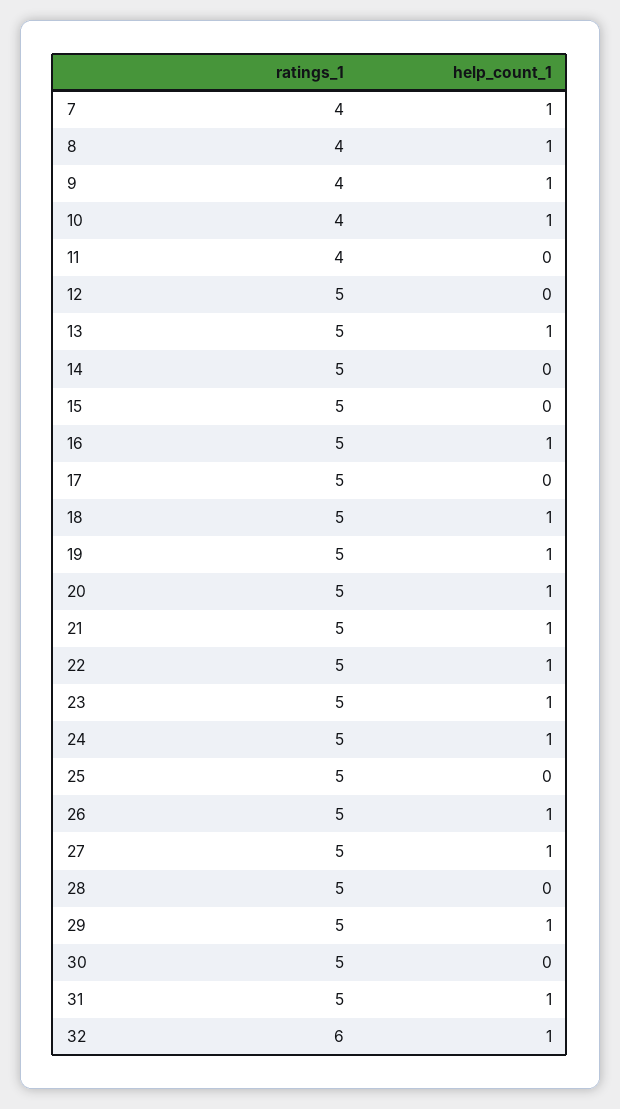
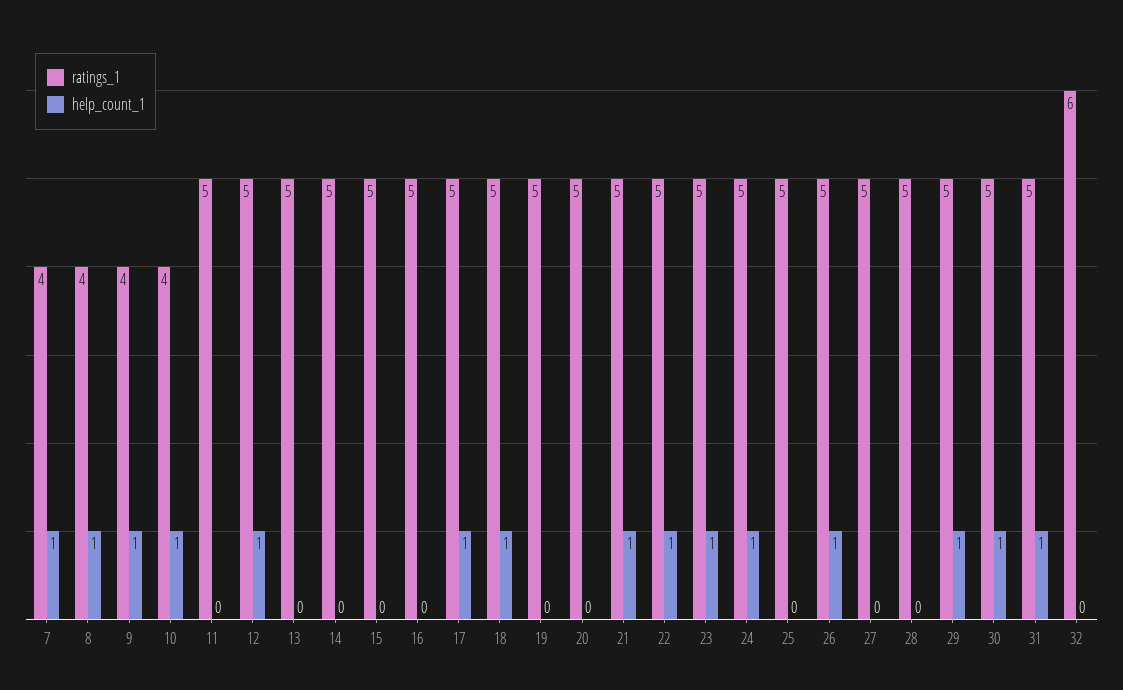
ratings_1, 11: 4 -> 5
help_count_1, 12: 0 -> 1
help_count_1, 13: 1 -> 0
help_count_1, 16: 1 -> 0
help_count_1, 17: 0 -> 1
help_count_1, 19: 1 -> 0
help_count_1, 20: 1 -> 0
help_count_1, 27: 1 -> 0
help_count_1, 30: 0 -> 1
help_count_1, 32: 1 -> 0

